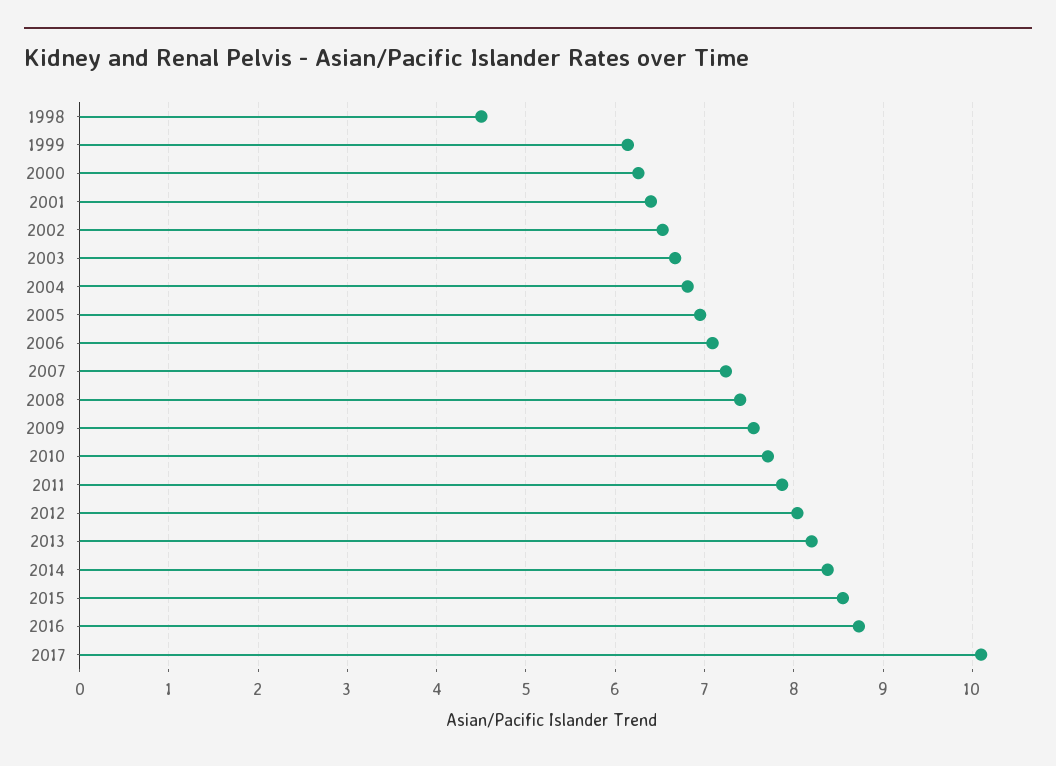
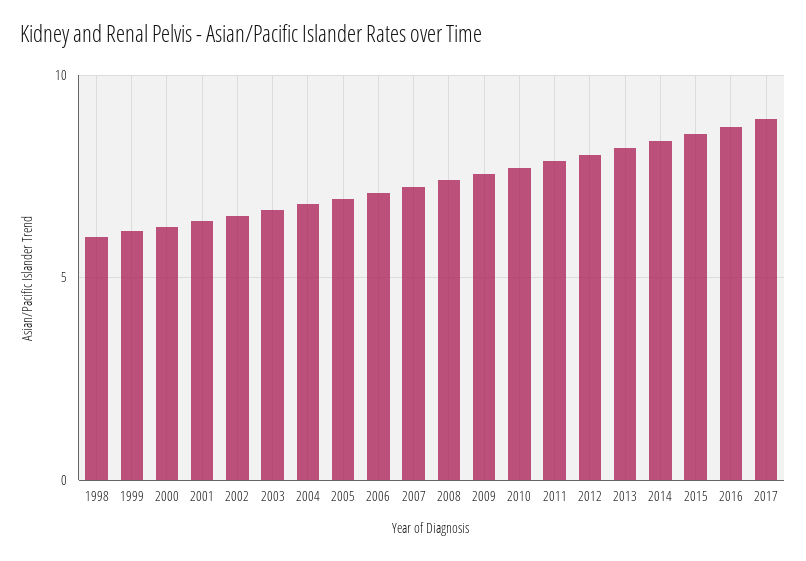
1998: 4.5 -> 6
2017: 10.1 -> 9

